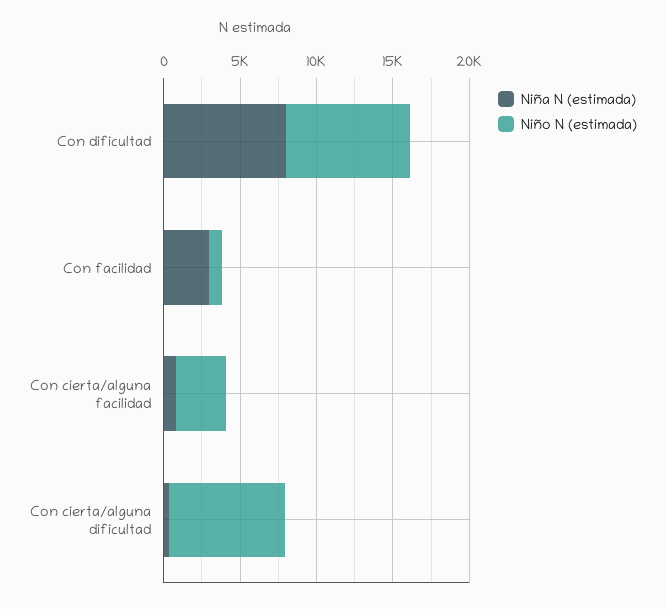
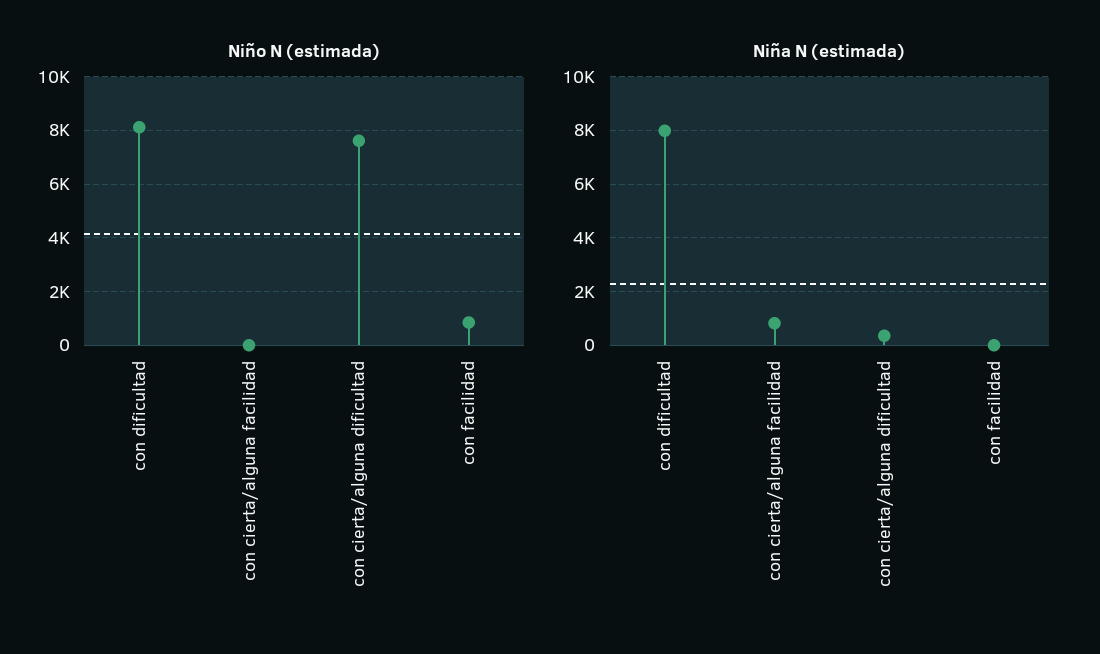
Niña N (estimada), Con facilidad: 3000 -> 0
Niño N (estimada), Con cierta/alguna facilidad: 3000 -> 0

